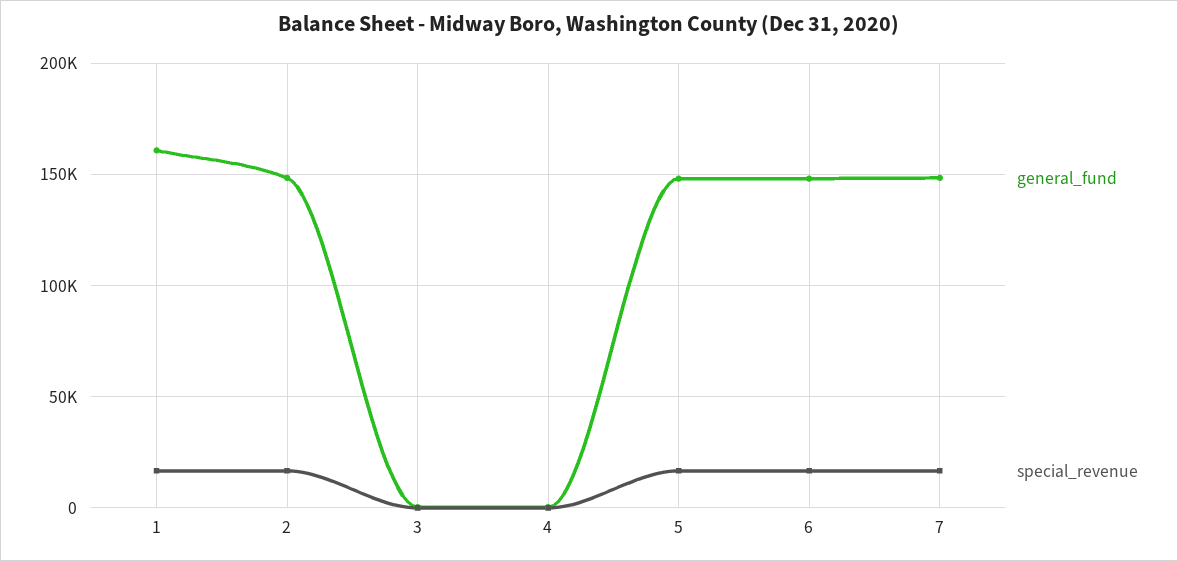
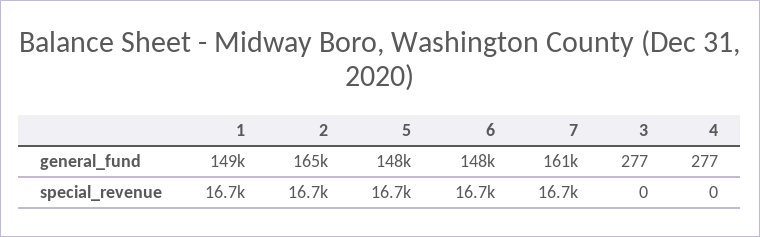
general_fund, 1: 160000 -> 149000
general_fund, 2: 150000 -> 165000
general_fund, 7: 150000 -> 161000

